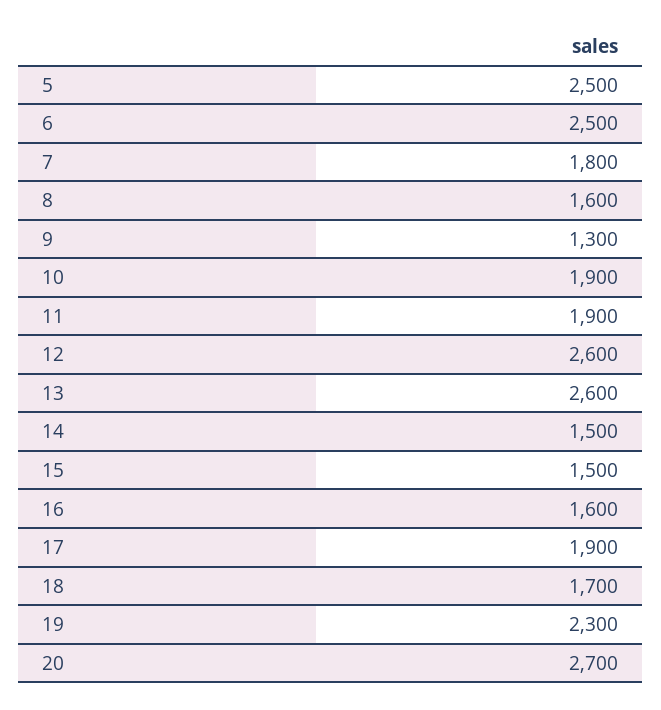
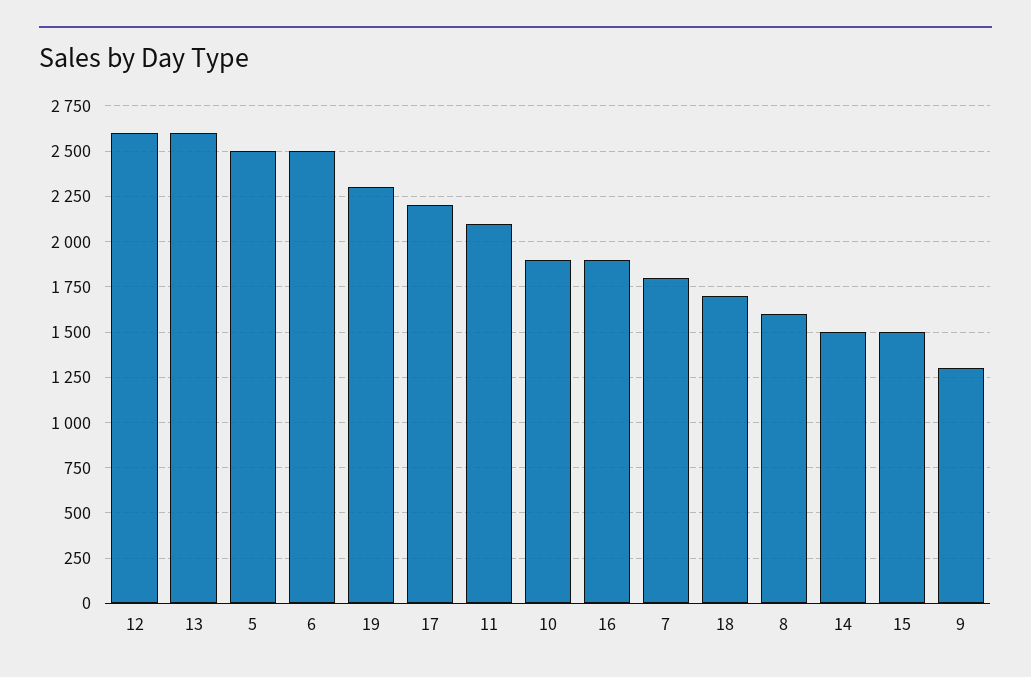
11: 1900 -> 2100
16: 1600 -> 1900
17: 1900 -> 2200
20: 2700 -> none

